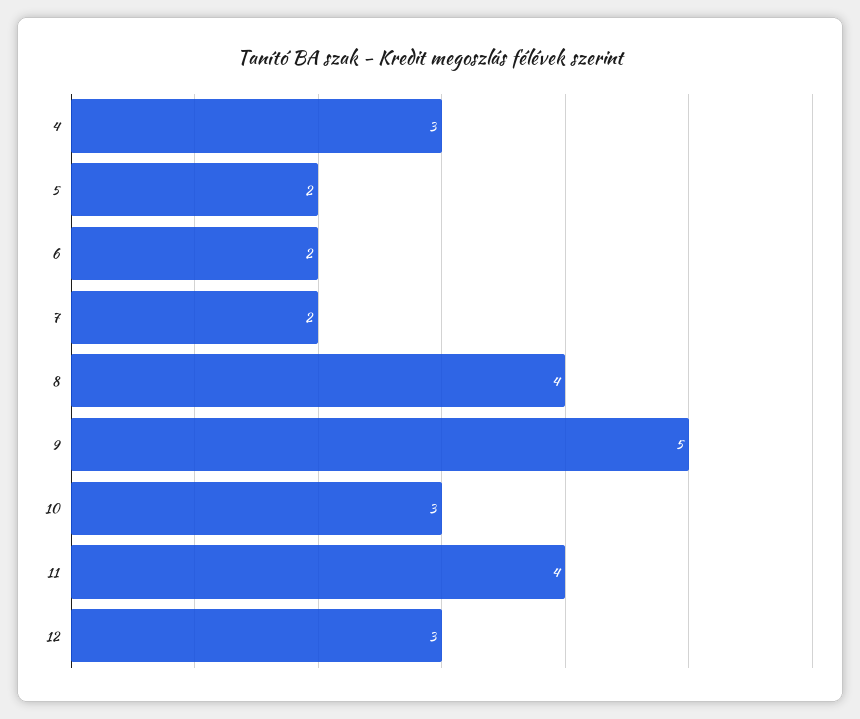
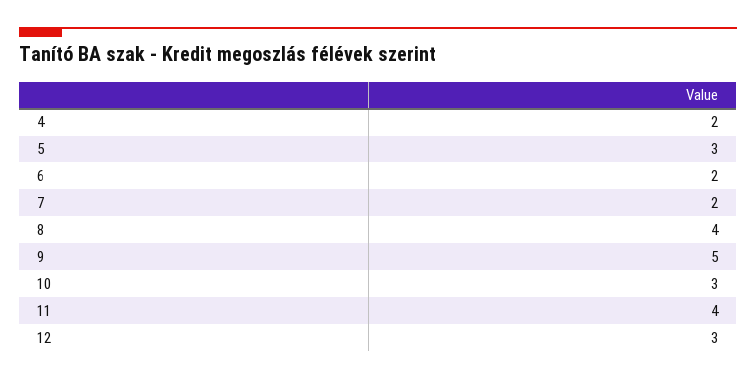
4: 3 -> 2
5: 2 -> 3

